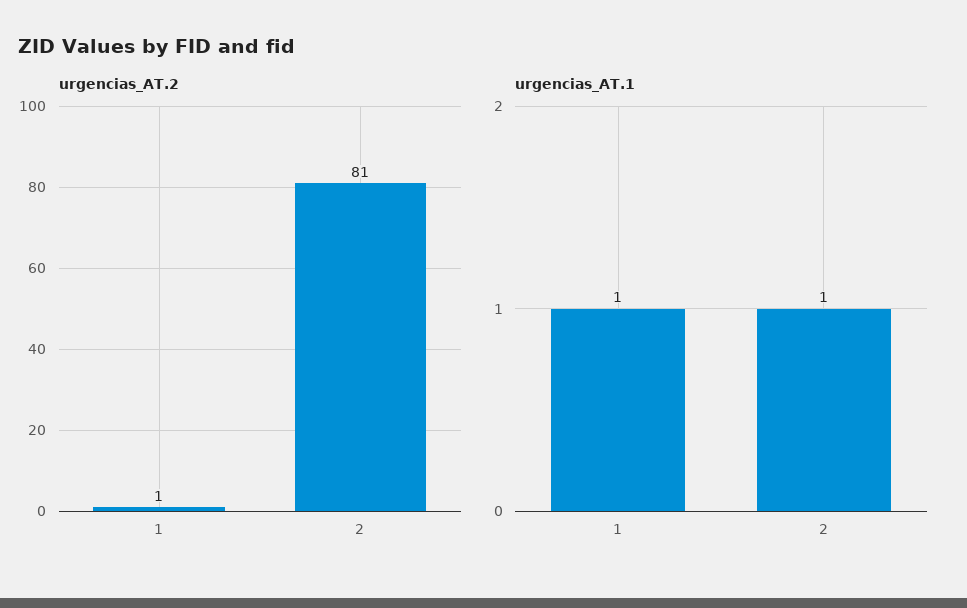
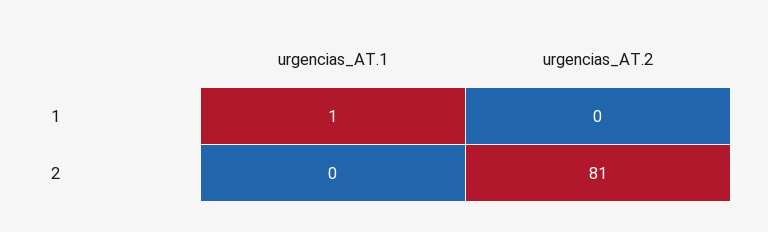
urgencias_AT.2, 1: 1 -> 0
urgencias_AT.1, 2: 1 -> 0

